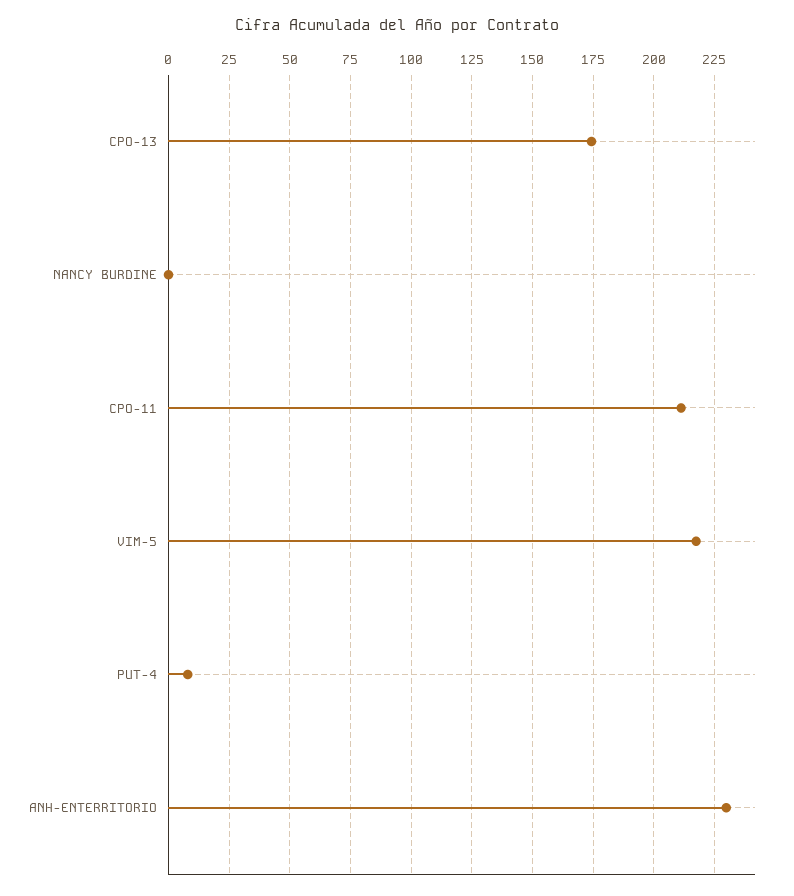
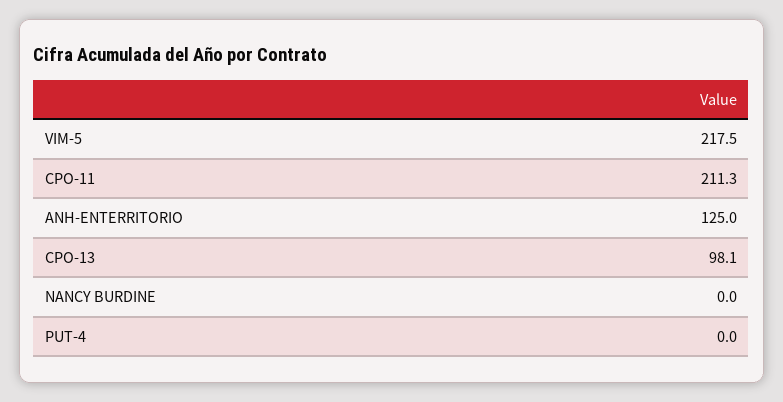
CPO-13: 175 -> 98.1
PUT-4: 7.5 -> 0
ANH-ENTERRITORIO: 230 -> 125

